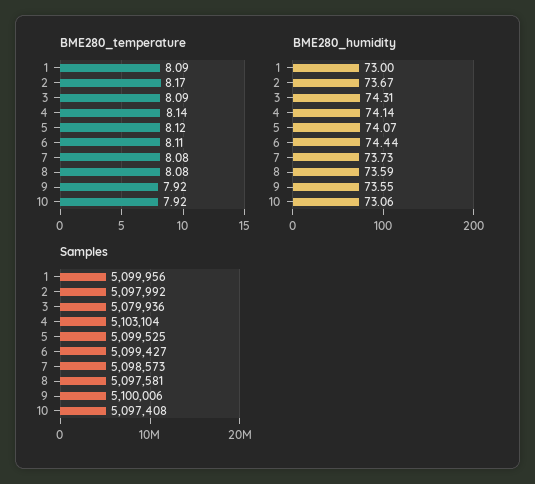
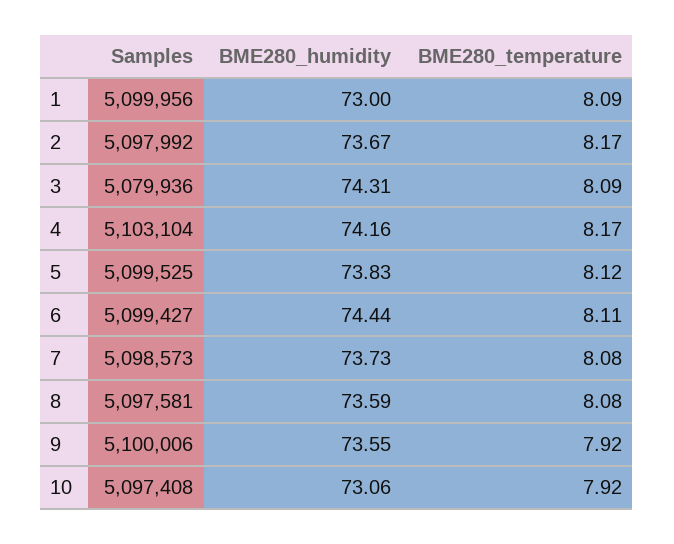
BME280_temperature, 4: 8.14 -> 8.17
BME280_humidity, 4: 74.14 -> 74.16
BME280_humidity, 5: 74.07 -> 73.83

